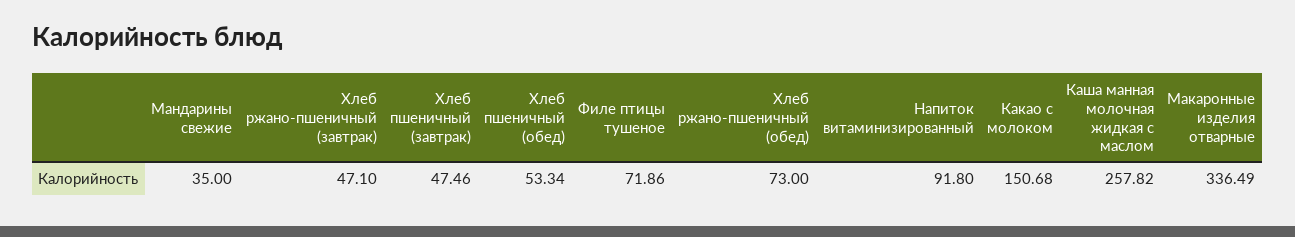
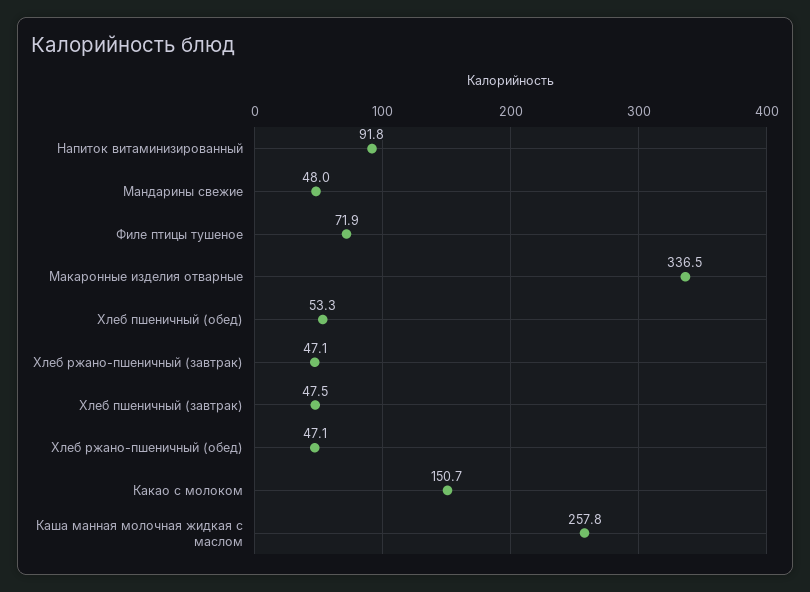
Мандарины свежие: 35 -> 48
Хлеб ржано-пшеничный (обед): 73 -> 47.1

